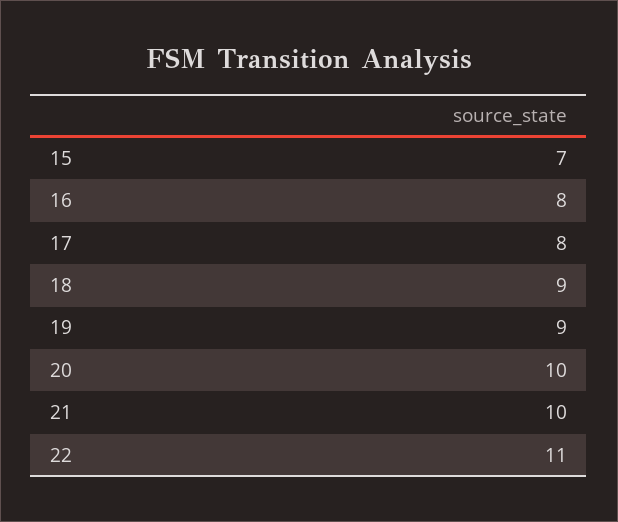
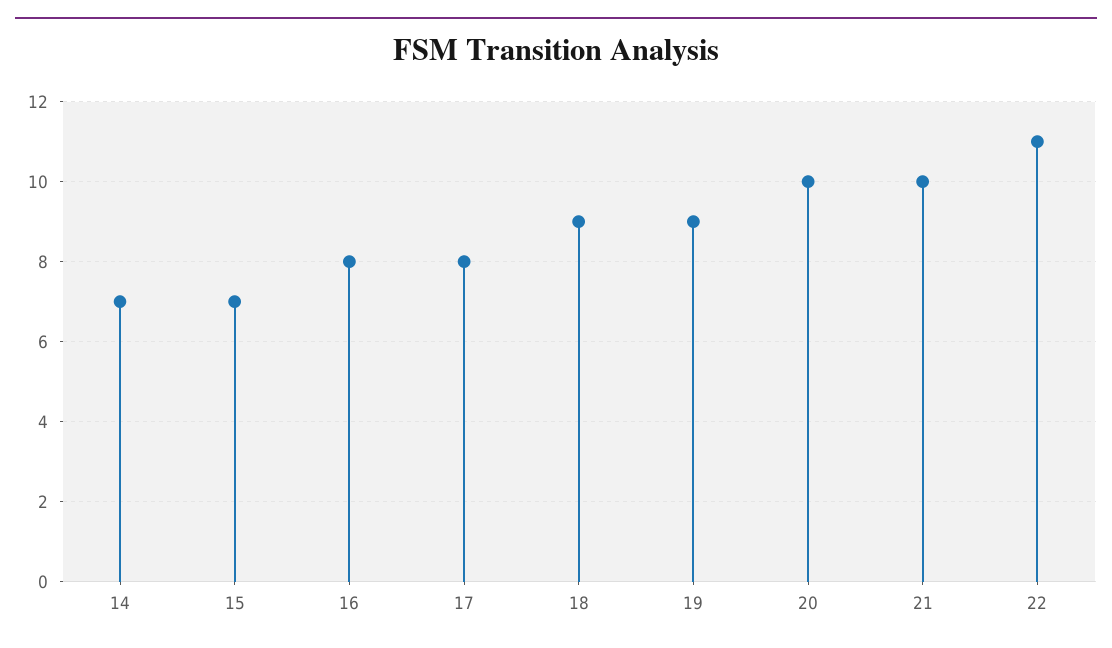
14: none -> 7

